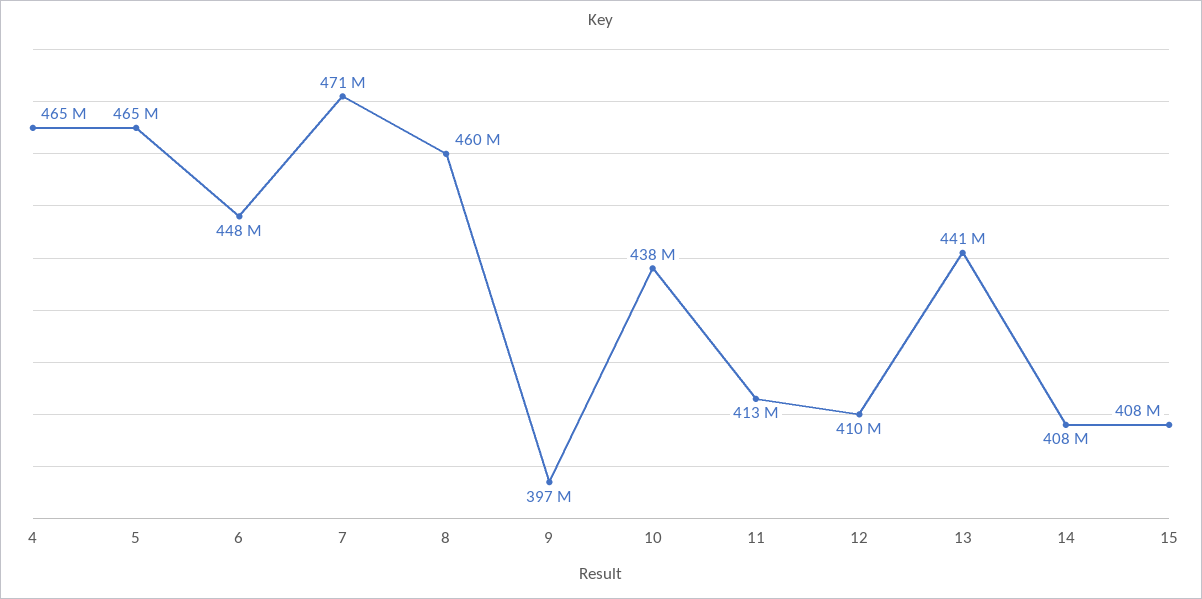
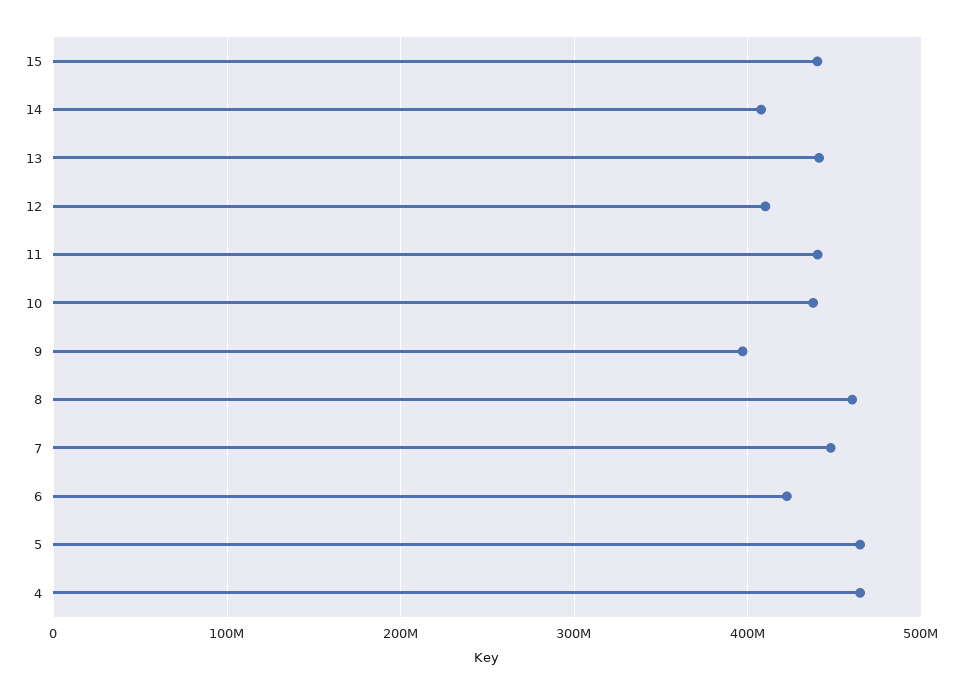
6: 448000000 -> 420000000
7: 471000000 -> 450000000
11: 413000000 -> 440000000
15: 408000000 -> 440000000

